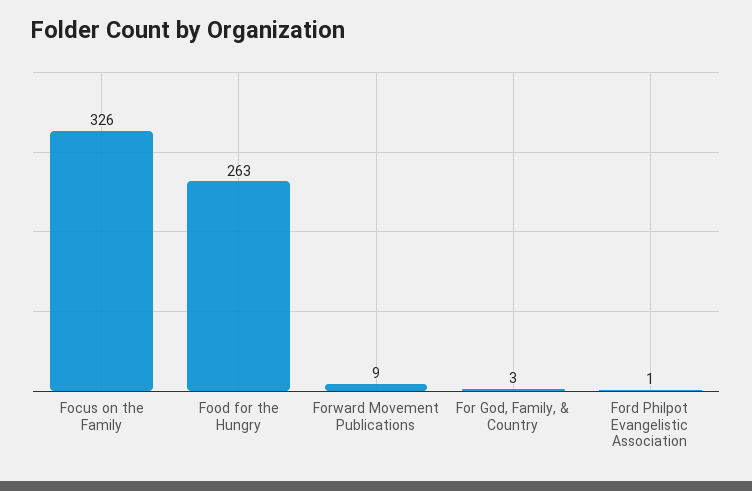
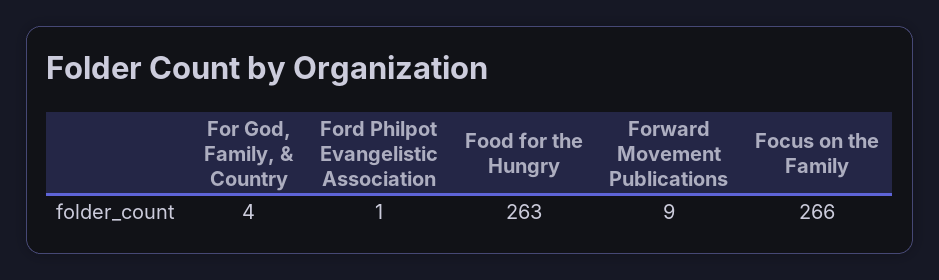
Focus on the Family: 326 -> 266
For God, Family, & Country: 3 -> 4

